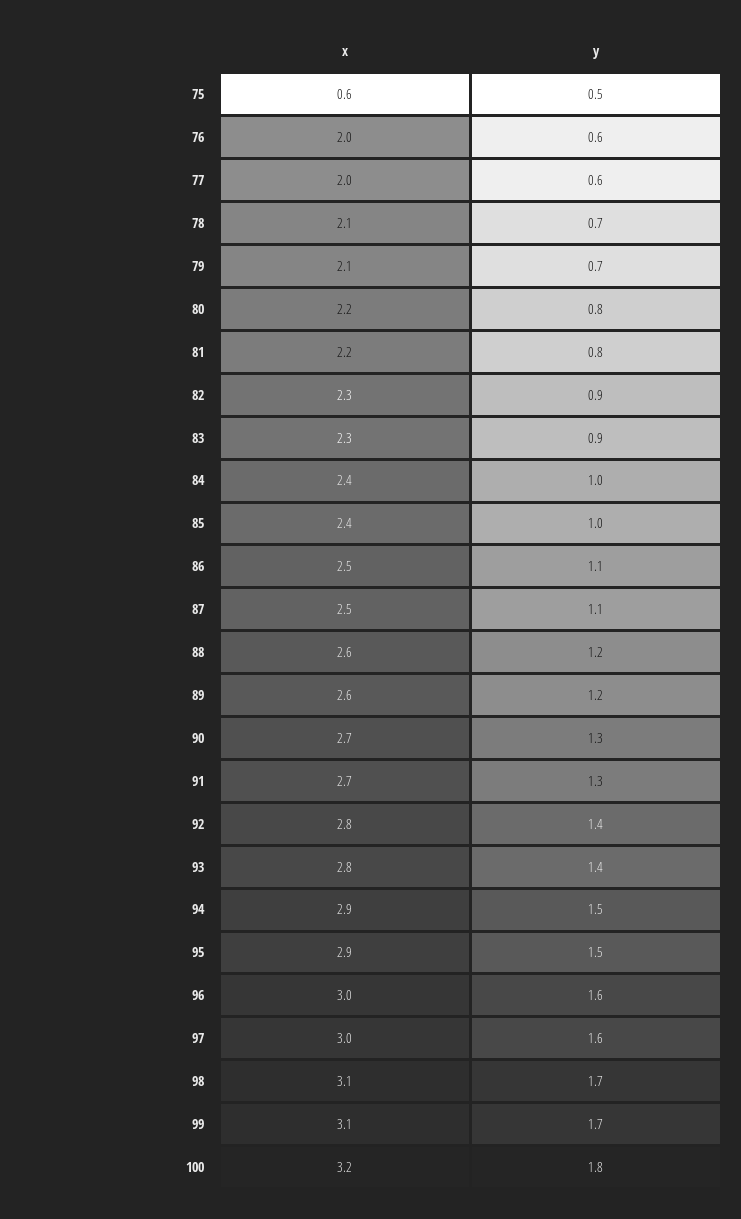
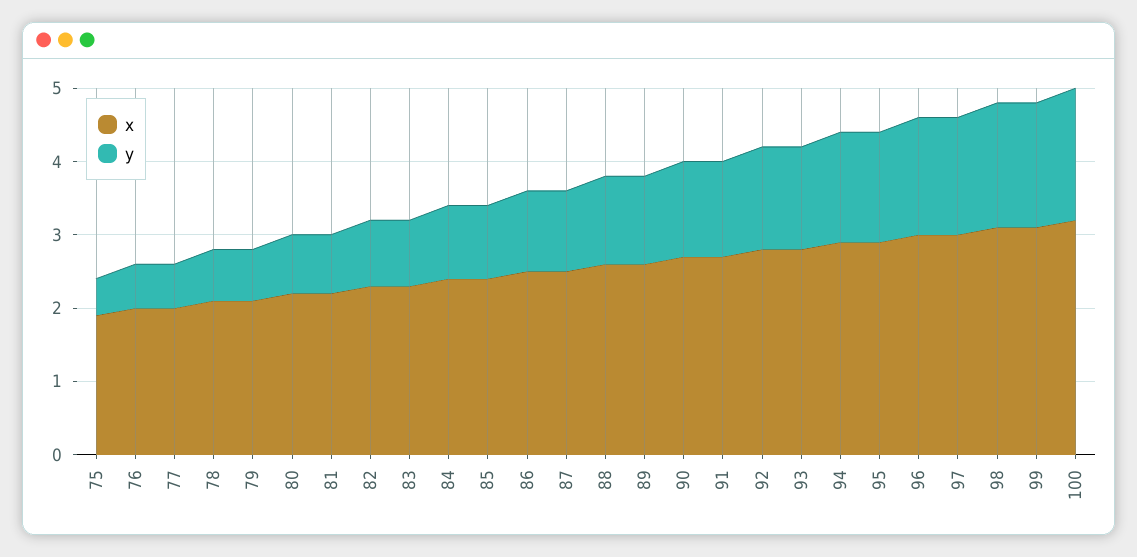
x, 75: 0.6 -> 2

